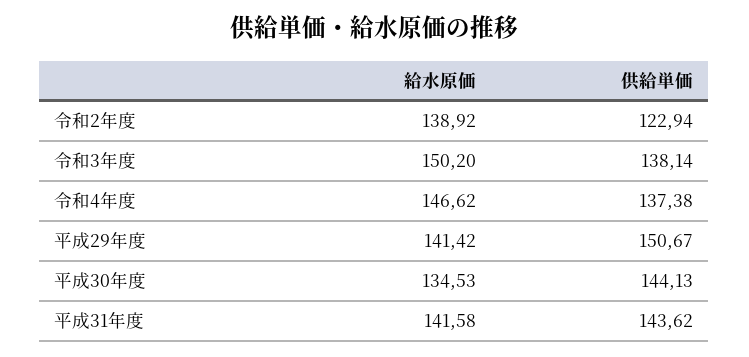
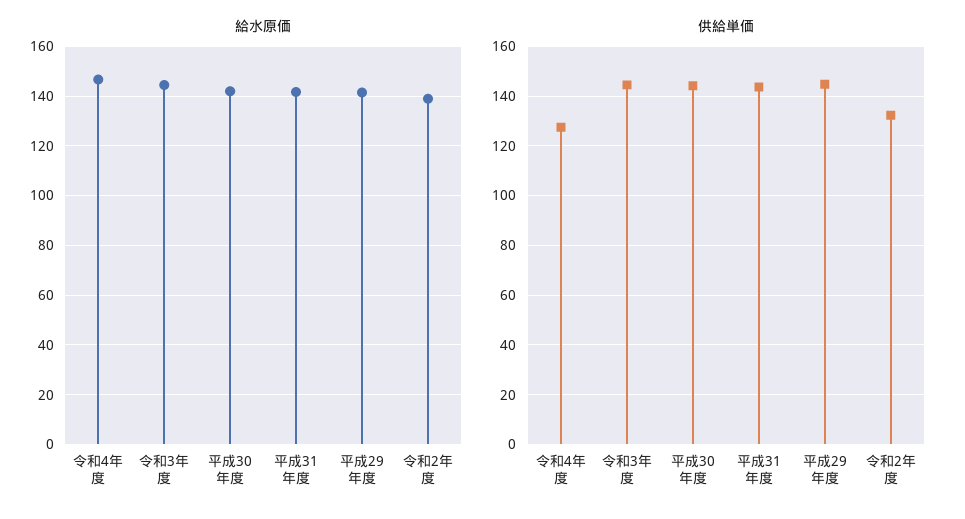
供給単価, 令和2年度: 122.94 -> 132.5
給水原価, 令和3年度: 150.2 -> 145
供給単価, 令和3年度: 138.14 -> 145
供給単価, 令和4年度: 137.38 -> 127.5
供給単価, 平成29年度: 150.67 -> 145
給水原価, 平成30年度: 134.53 -> 142.5

